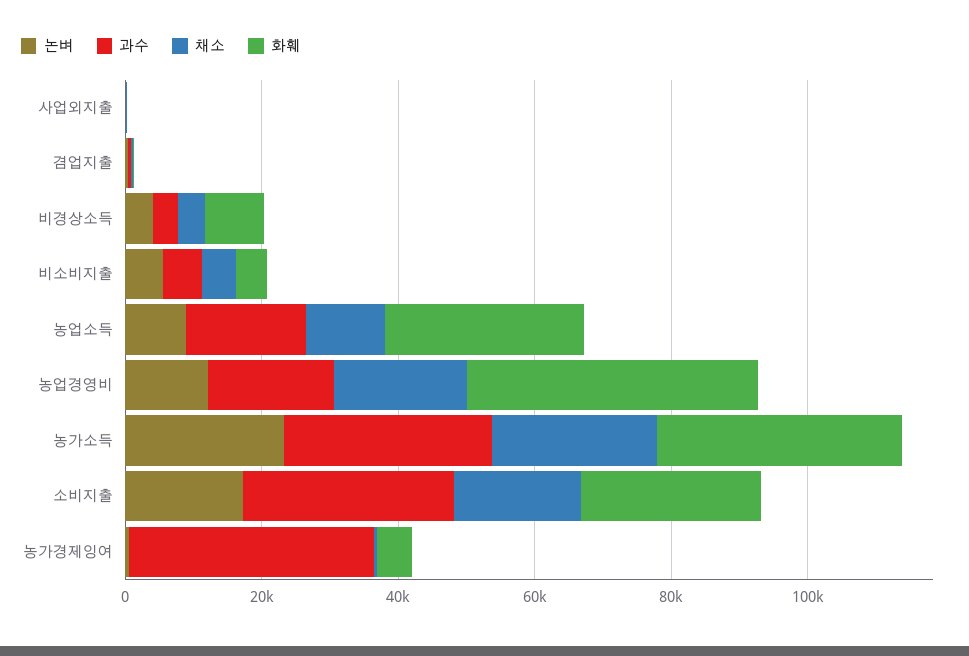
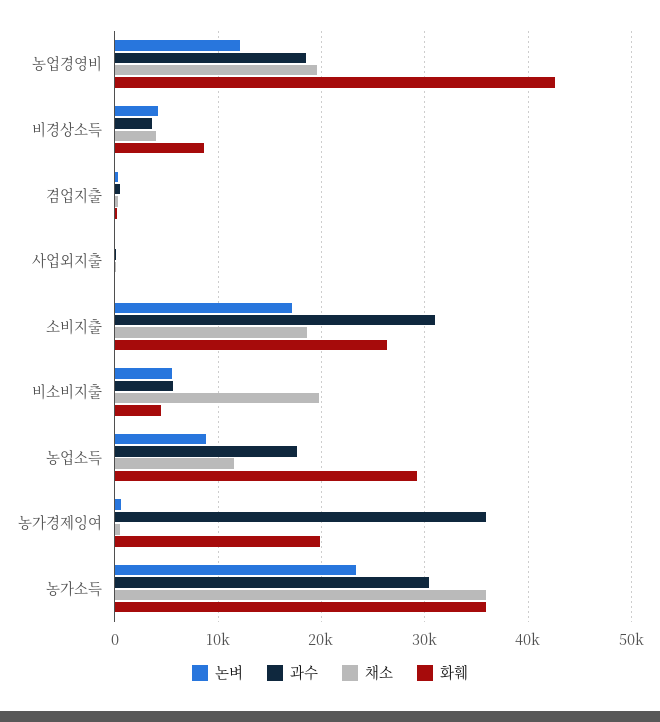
채소, 비소비지출: 5000 -> 20000
채소, 농가소득: 25000 -> 36000
화훼, 농가경제잉여: 5000 -> 20000

